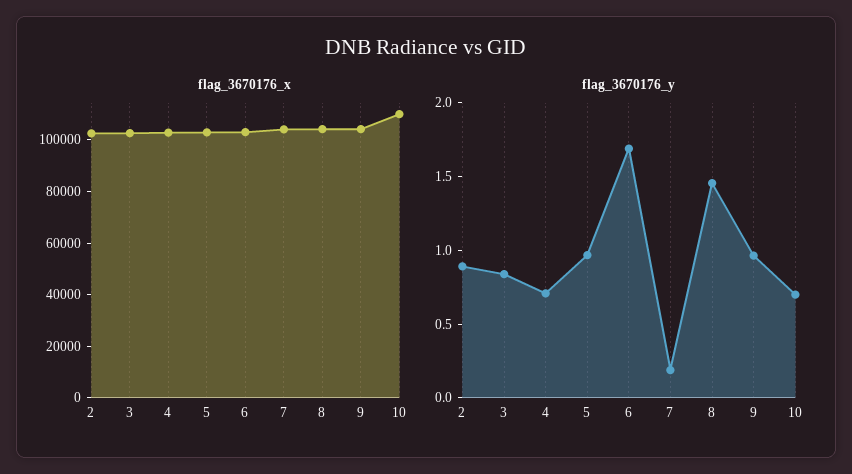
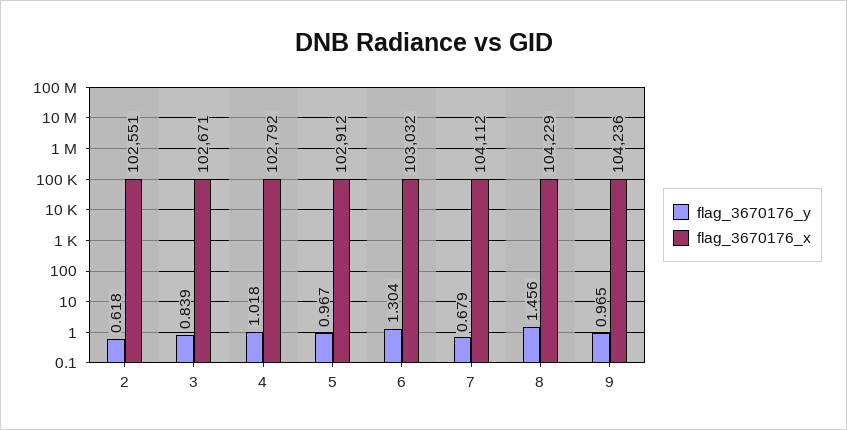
flag_3670176_x, 10: 110000 -> none
flag_3670176_y, 2: 0.9 -> 0.618
flag_3670176_y, 4: 0.7 -> 1.018
flag_3670176_y, 6: 1.7 -> 1.304
flag_3670176_y, 7: 0.2 -> 0.679
flag_3670176_y, 10: 0.7 -> none

